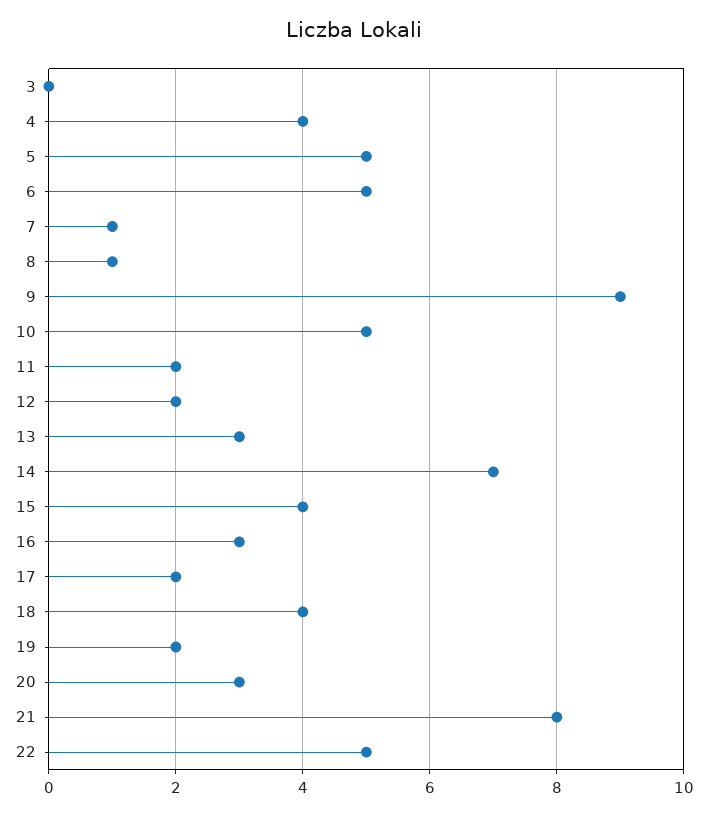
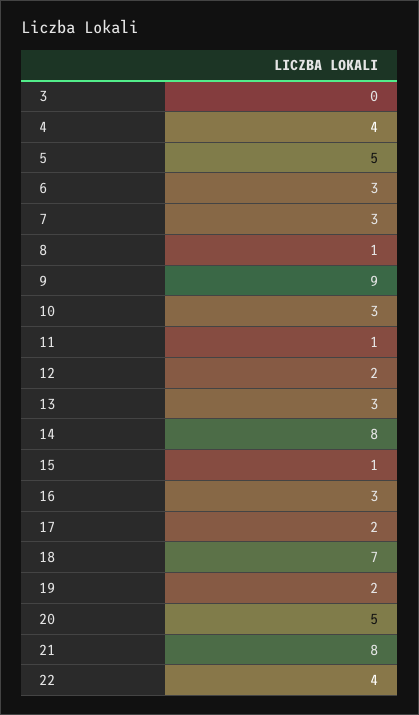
6: 5 -> 3
7: 1 -> 3
10: 5 -> 3
11: 2 -> 1
14: 7 -> 8
15: 4 -> 1
18: 4 -> 7
20: 3 -> 5
22: 5 -> 4

